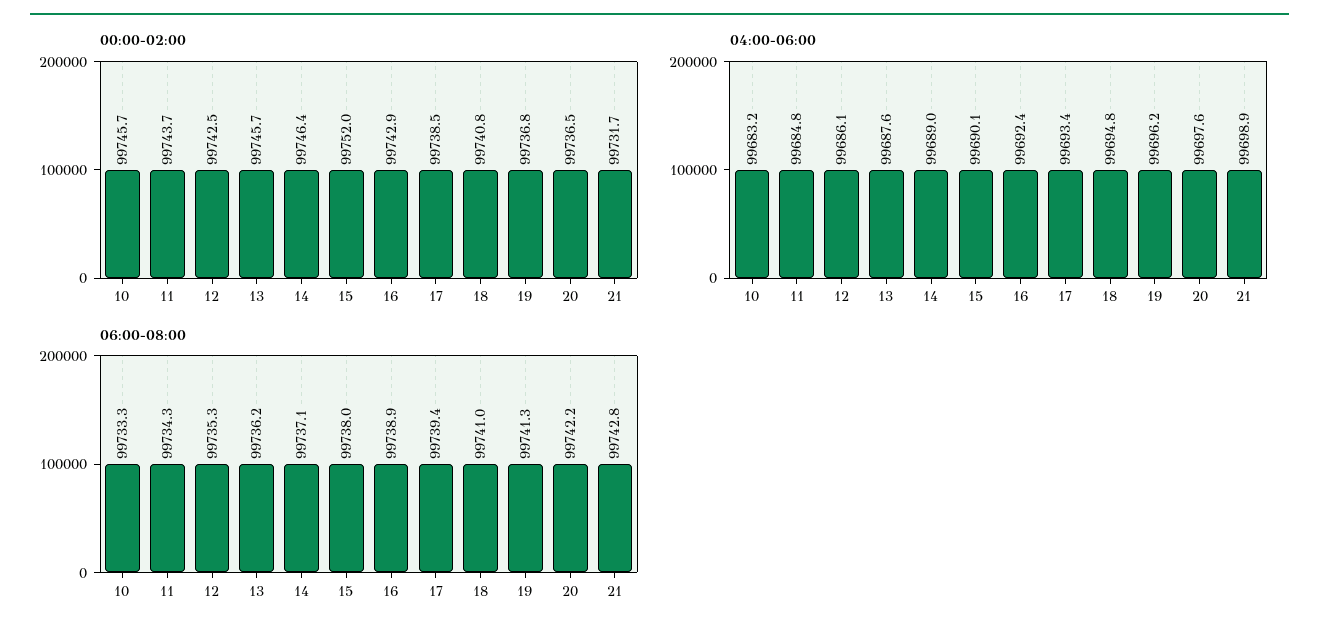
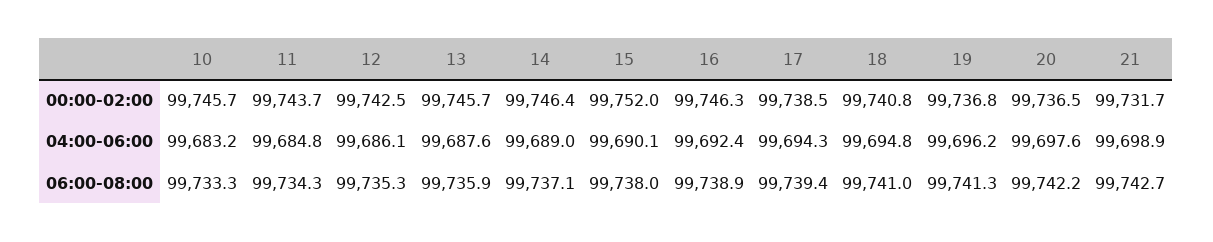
00:00-02:00, 16: 99742.9 -> 99746.3
04:00-06:00, 17: 99693.4 -> 99694.3
06:00-08:00, 13: 99736.2 -> 99735.9
06:00-08:00, 21: 99742.8 -> 99742.7

